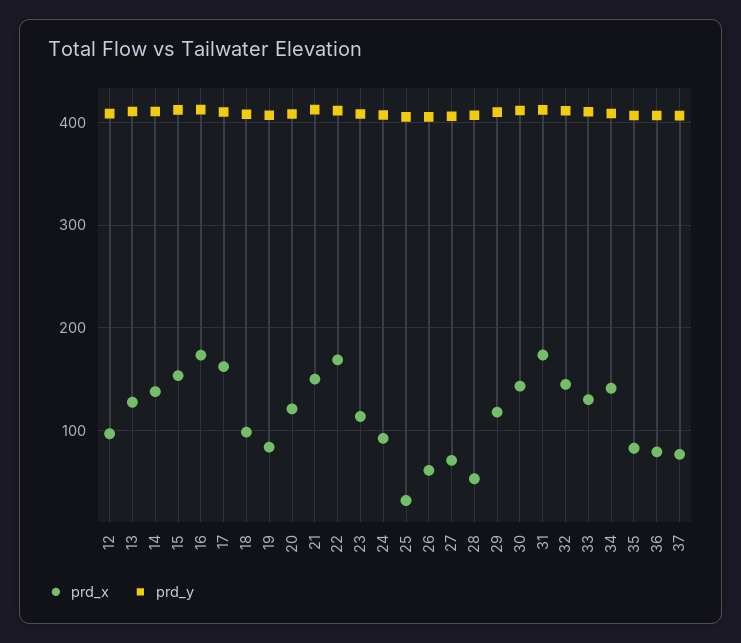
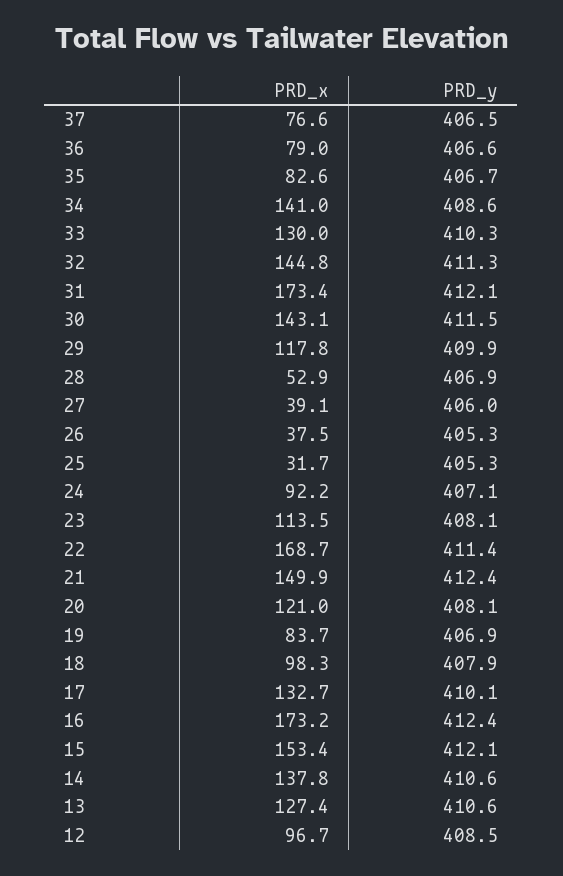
prd_x, 17: 160 -> 132.7
prd_x, 26: 60 -> 37.5
prd_x, 27: 70 -> 39.1

